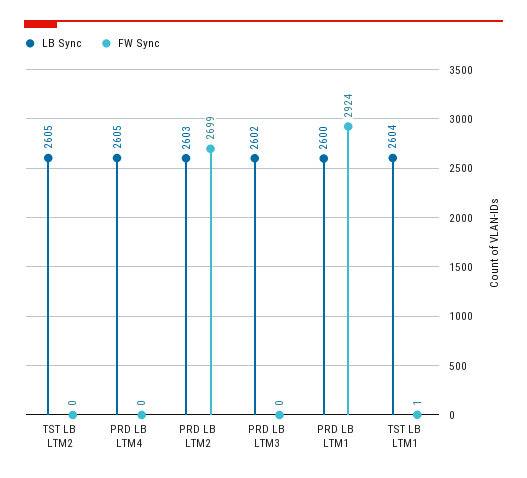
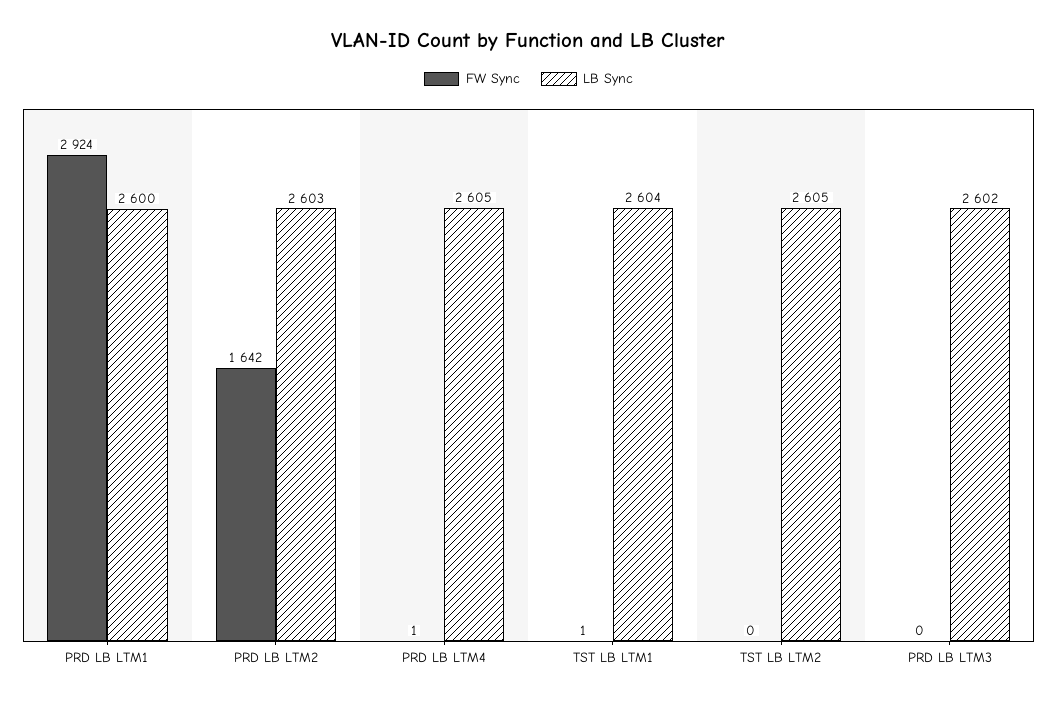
FW Sync, PRD LB LTM4: 0 -> 1
FW Sync, PRD LB LTM2: 2699 -> 1642

